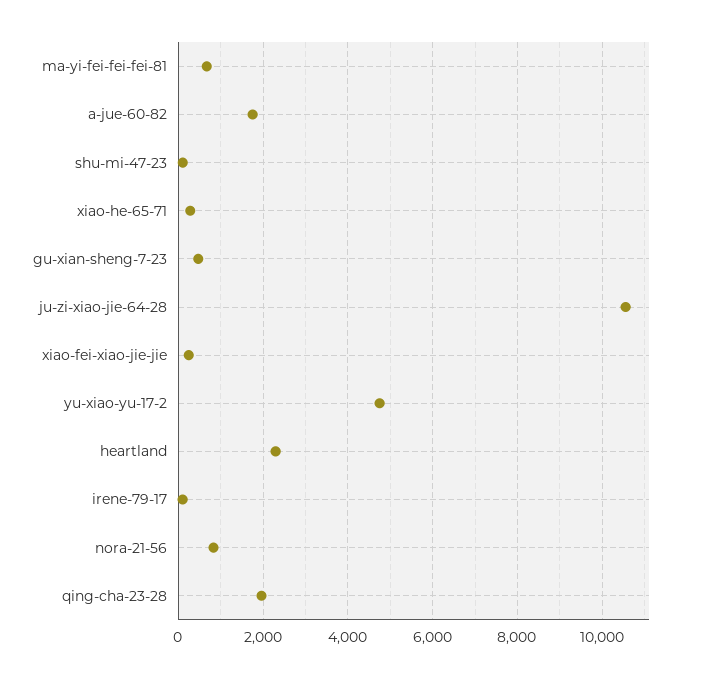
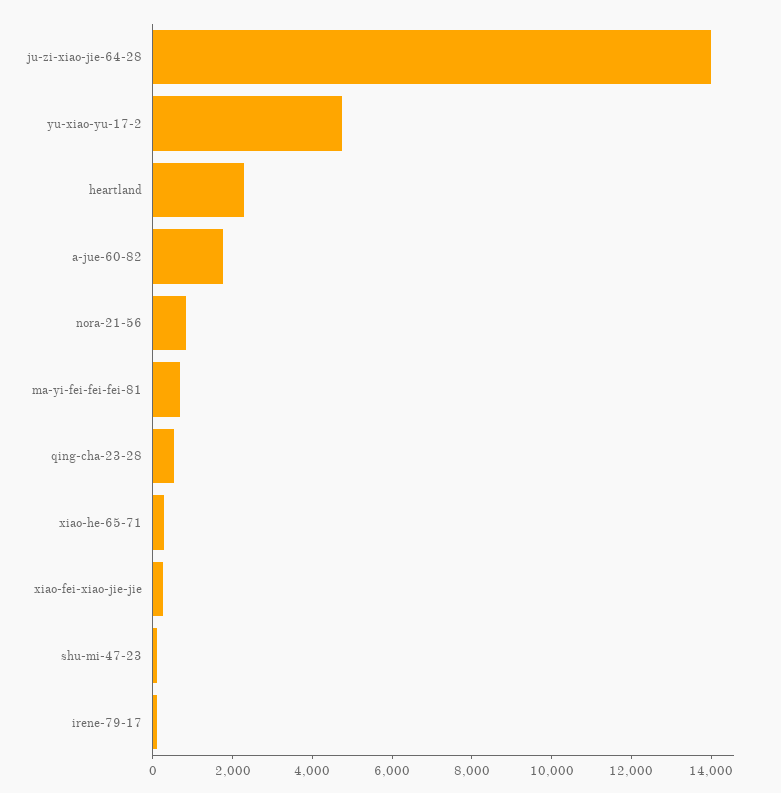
gu-xian-sheng-7-23: 400 -> none
ju-zi-xiao-jie-64-28: 10600 -> 14000
qing-cha-23-28: 2000 -> 500

